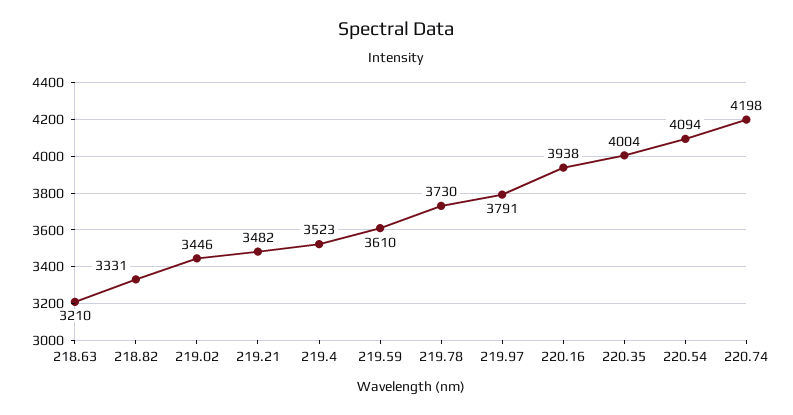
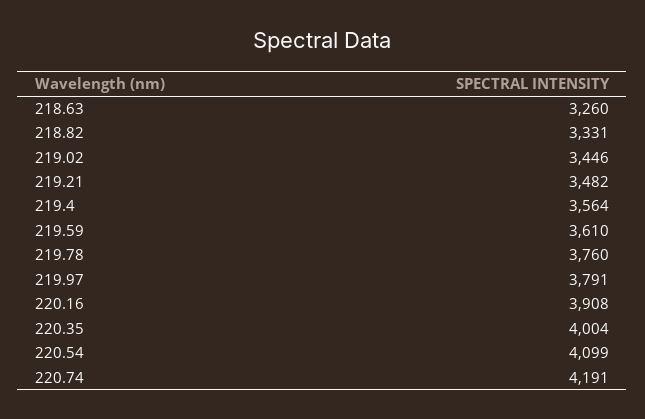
218.63: 3210 -> 3260
219.4: 3523 -> 3564
219.78: 3730 -> 3760
220.16: 3938 -> 3908
220.54: 4094 -> 4099
220.74: 4198 -> 4191

